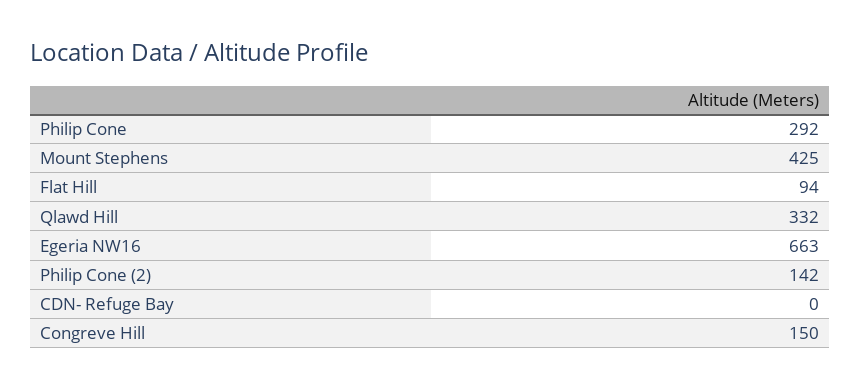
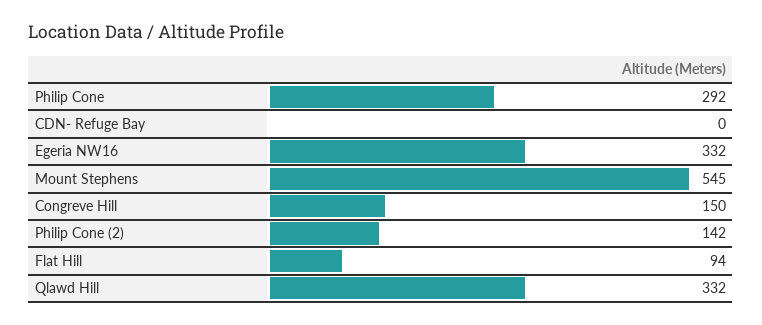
Mount Stephens: 425 -> 545
Egeria NW16: 663 -> 332

